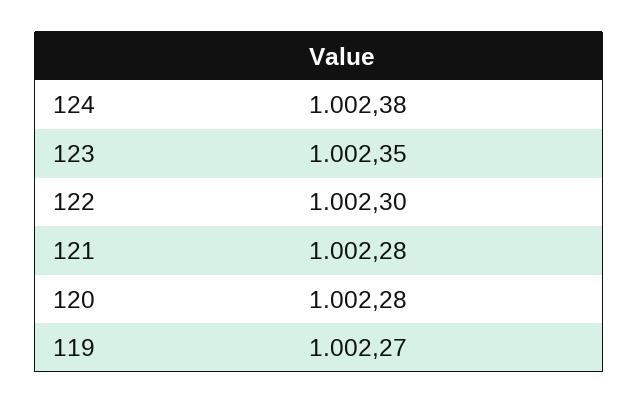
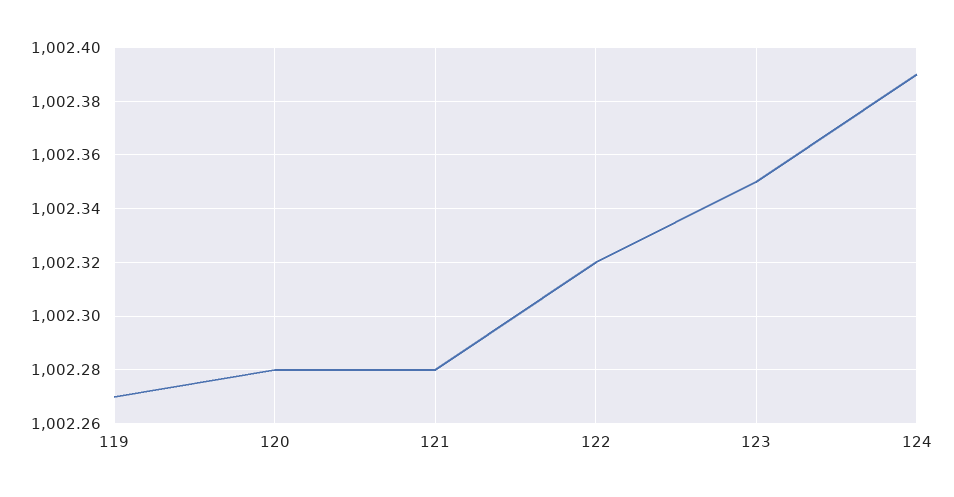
124: 1002.38 -> 1002.39
122: 1002.3 -> 1002.32

